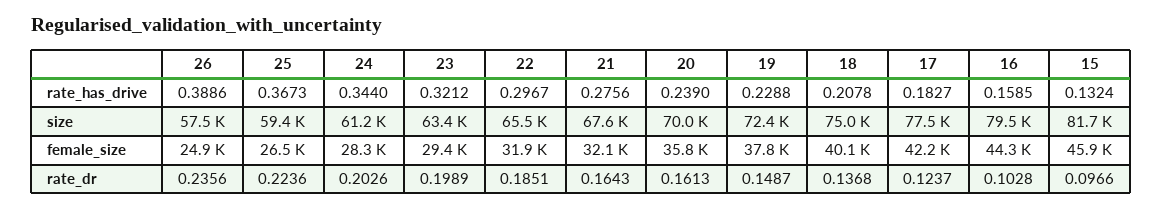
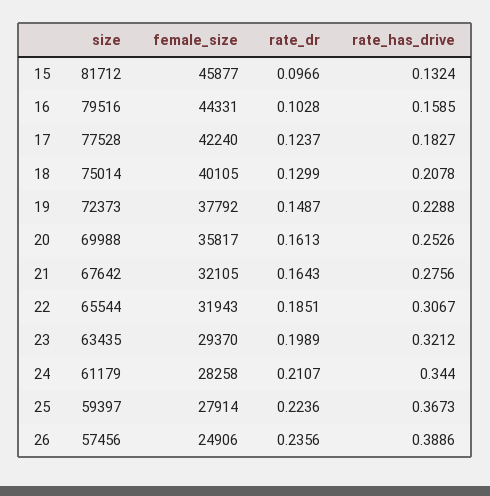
22, rate_has_drive: 0.2967 -> 0.3067
20, rate_has_drive: 0.239 -> 0.2526
25, female_size: 26500 -> 27914
24, rate_dr: 0.2026 -> 0.2107
18, rate_dr: 0.1368 -> 0.1299

